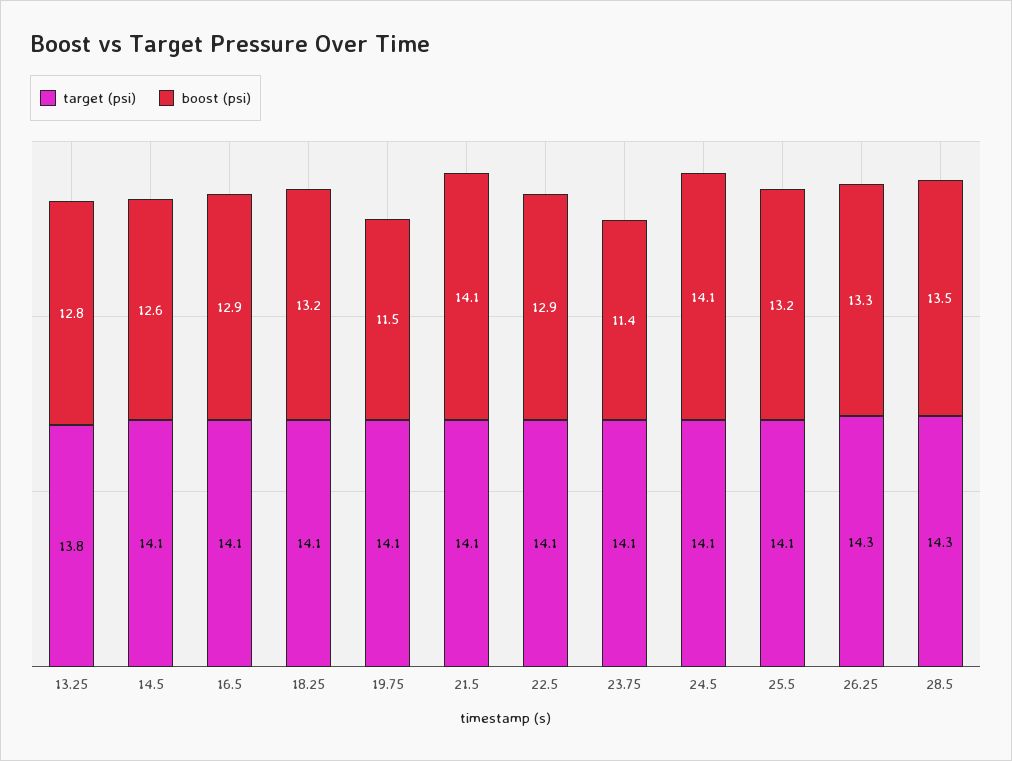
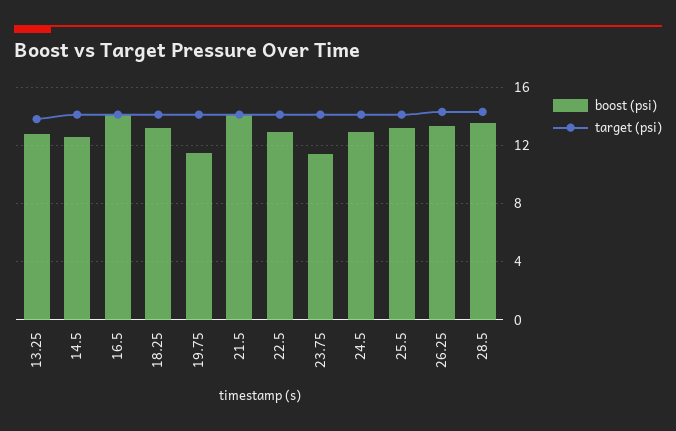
boost (psi), 16.5: 12.9 -> 14
boost (psi), 24.5: 14.1 -> 13

